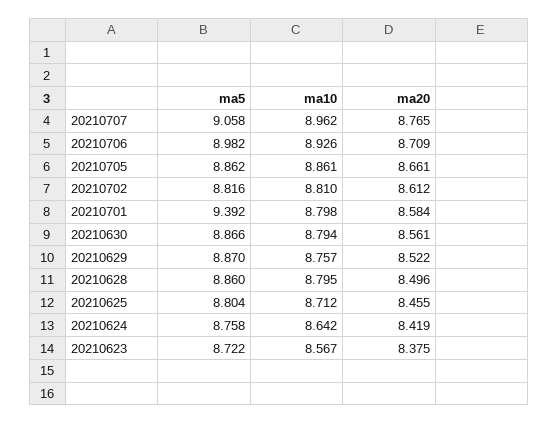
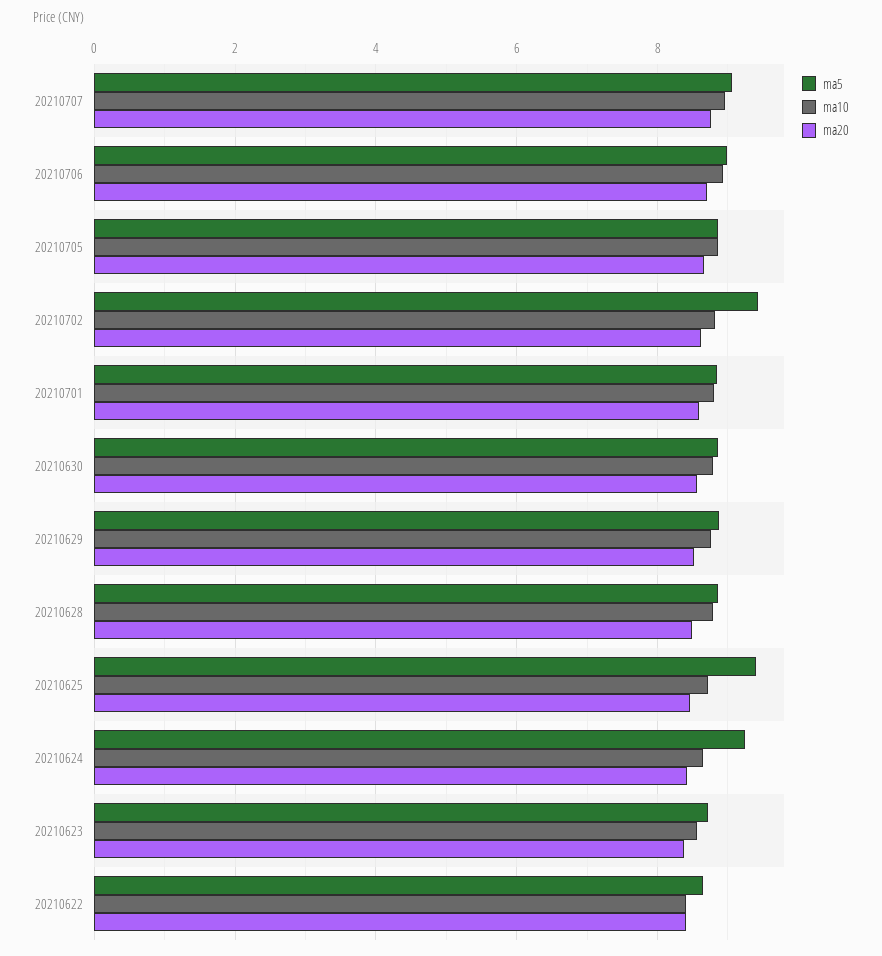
ma5, 20210702: 8.816 -> 9.4
ma5, 20210701: 9.392 -> 8.8
ma5, 20210625: 8.804 -> 9.4
ma5, 20210624: 8.758 -> 9.2
ma5, 20210622: none -> 8.6
ma10, 20210622: none -> 8.4
ma20, 20210622: none -> 8.4

